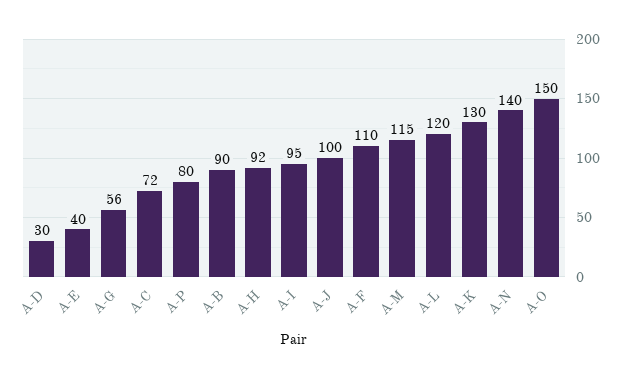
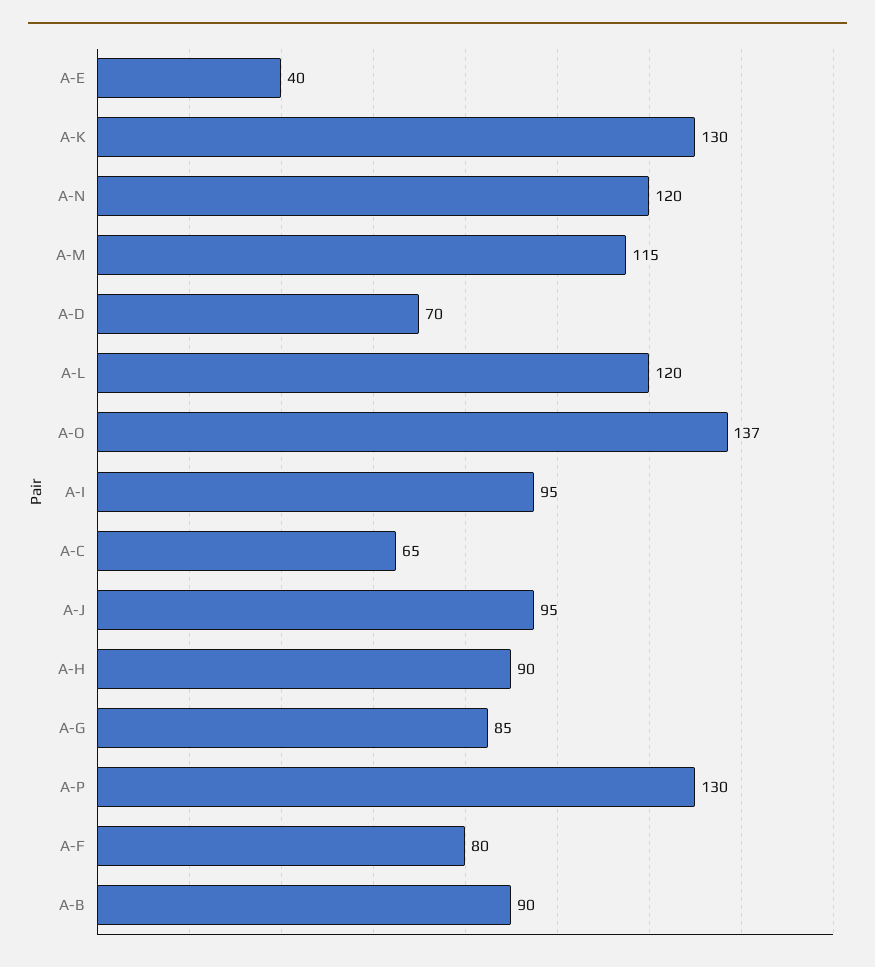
A-D: 30 -> 70
A-G: 56 -> 85
A-C: 72 -> 65
A-P: 80 -> 130
A-H: 92 -> 90
A-J: 100 -> 95
A-F: 110 -> 80
A-N: 140 -> 120
A-O: 150 -> 137

